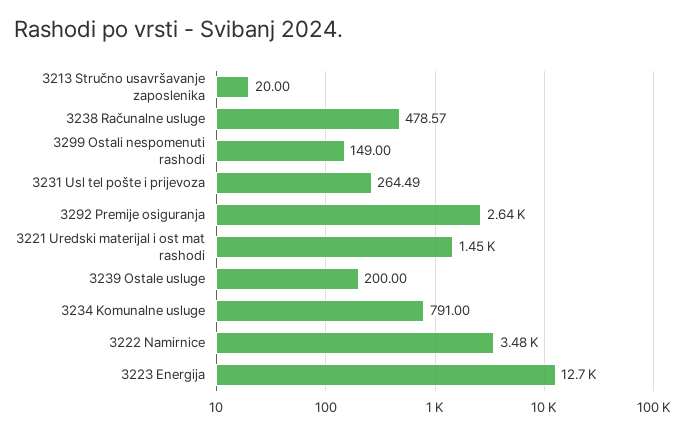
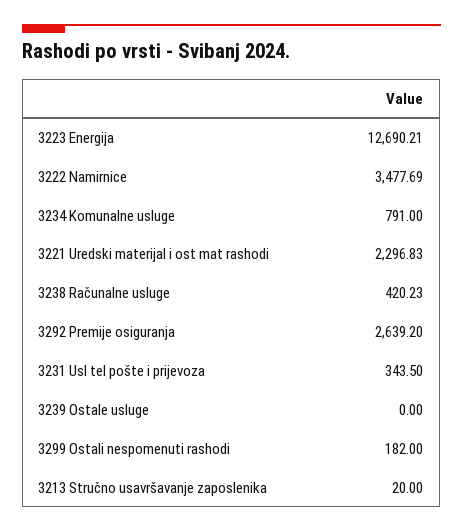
3238 Računalne usluge: 478.57 -> 420.23
3299 Ostali nespomenuti rashodi: 149 -> 182
3231 Usl tel pošte i prijevoza: 264.49 -> 343.5
3221 Uredski materijal i ost mat rashodi: 1450 -> 2296.83
3239 Ostale usluge: 200 -> 0

